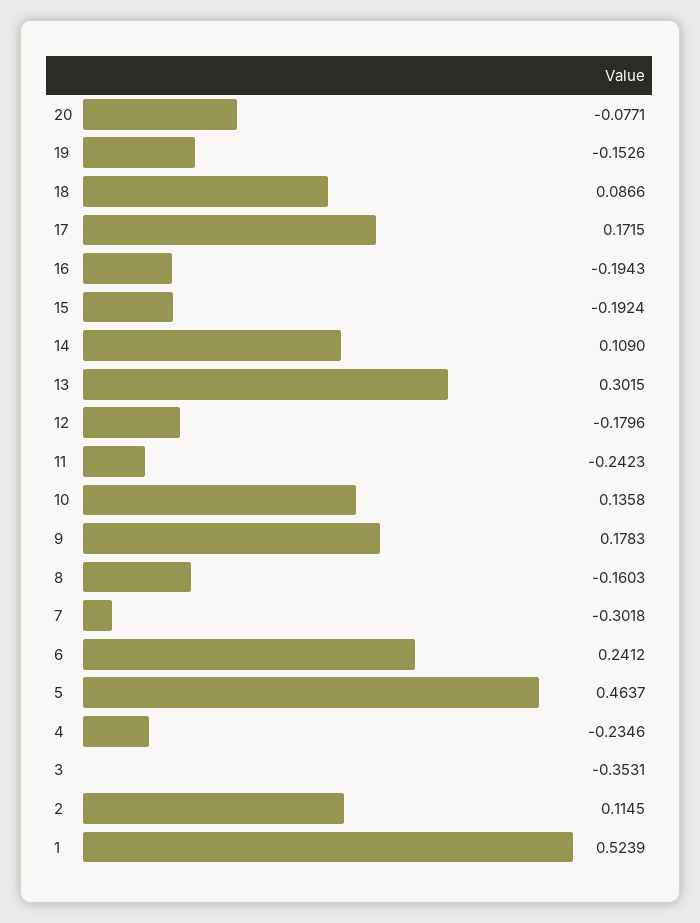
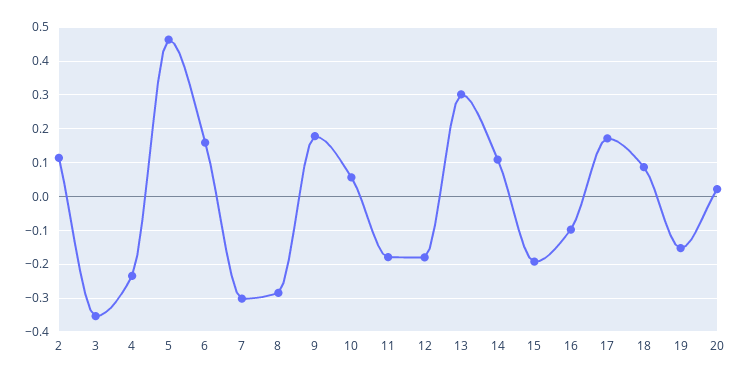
20: -0.0771 -> 0.02
16: -0.1943 -> -0.1
11: -0.2423 -> -0.18
10: 0.1358 -> 0.06
8: -0.1603 -> -0.28
6: 0.2412 -> 0.16
1: 0.5239 -> none

